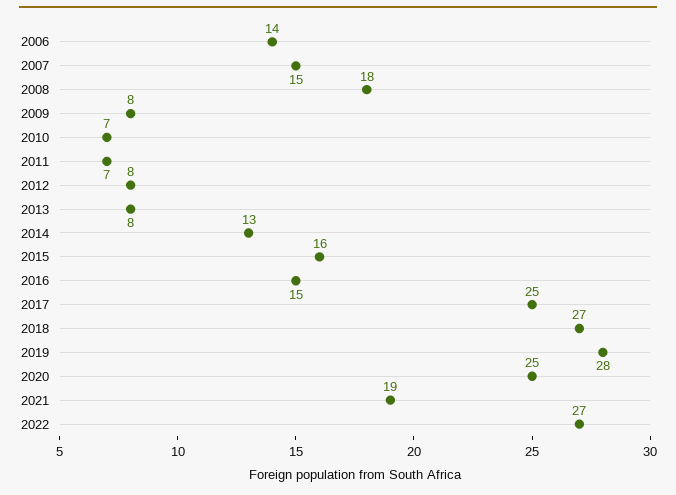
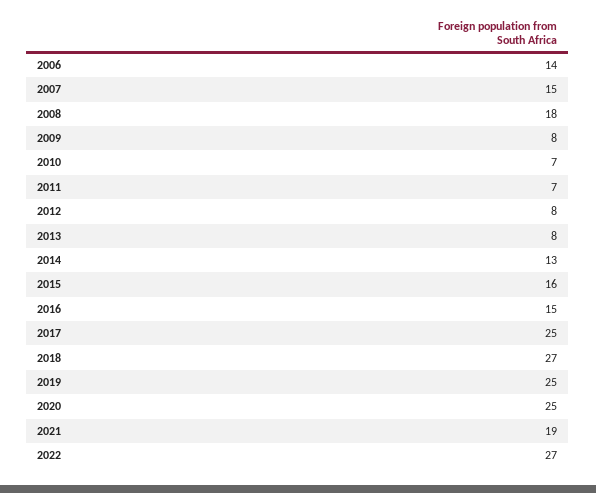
2019: 28 -> 25

